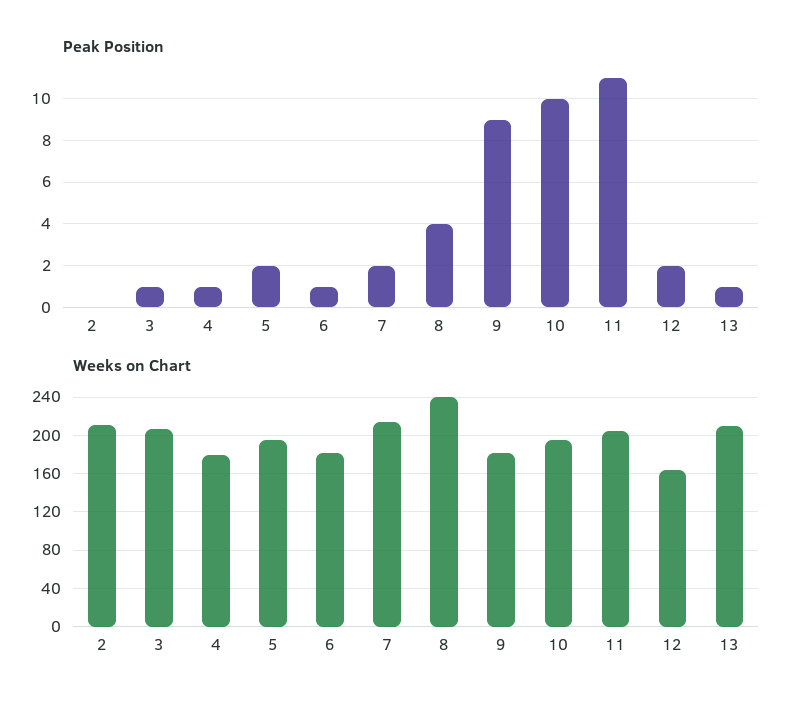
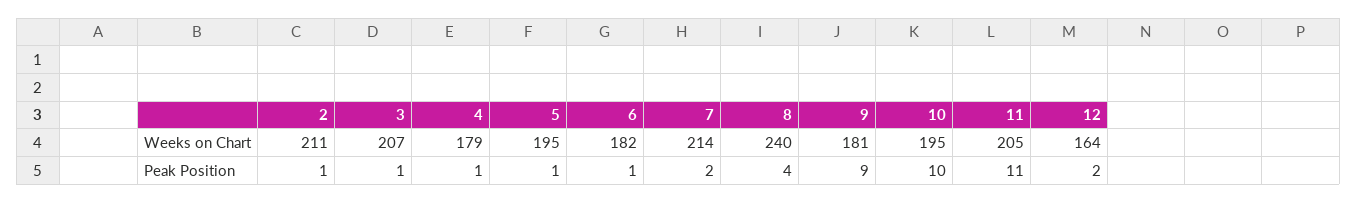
Peak Position, 2: 0 -> 1
Peak Position, 5: 2 -> 1
Peak Position, 13: 1 -> none
Weeks on Chart, 13: 210 -> none

